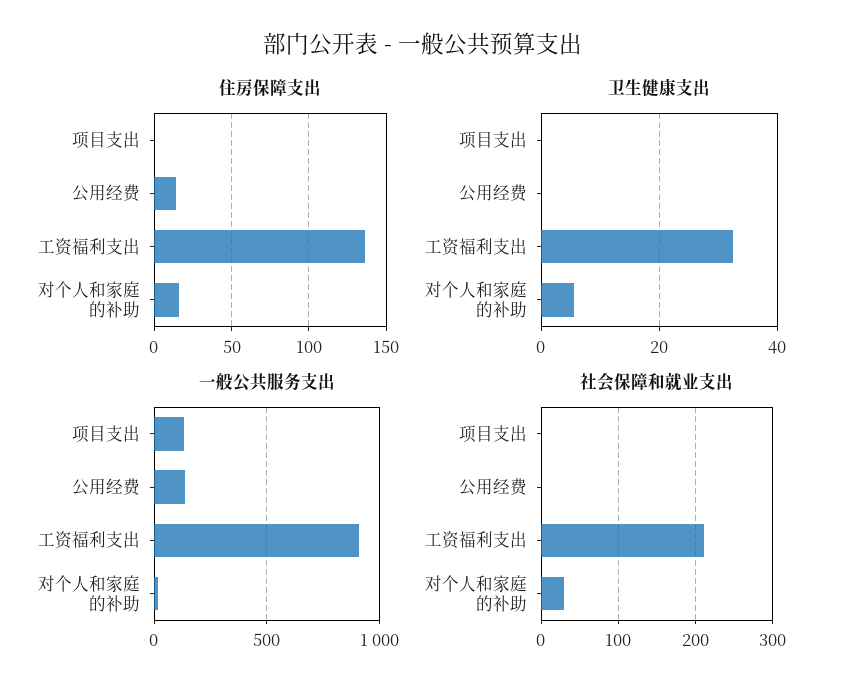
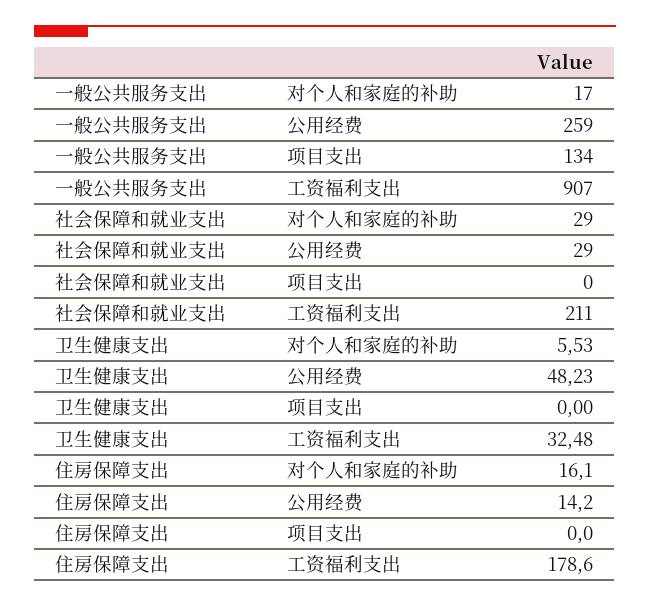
住房保障支出, 工资福利支出: 135 -> 178.6
卫生健康支出, 公用经费: 0 -> 48.23
一般公共服务支出, 公用经费: 150 -> 259
社会保障和就业支出, 公用经费: 0 -> 29

